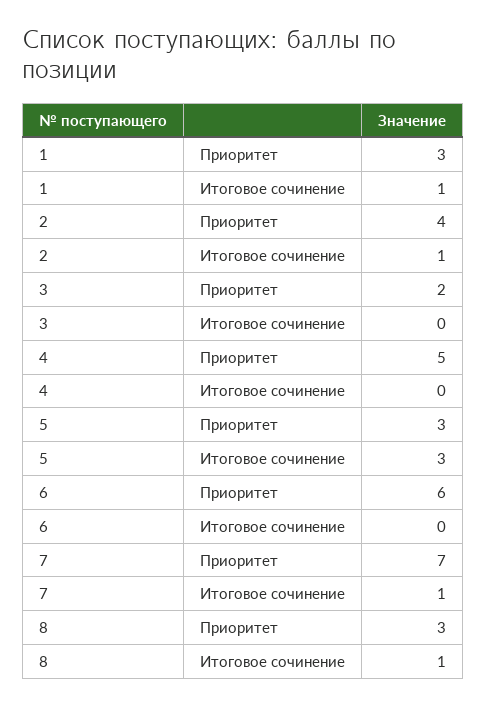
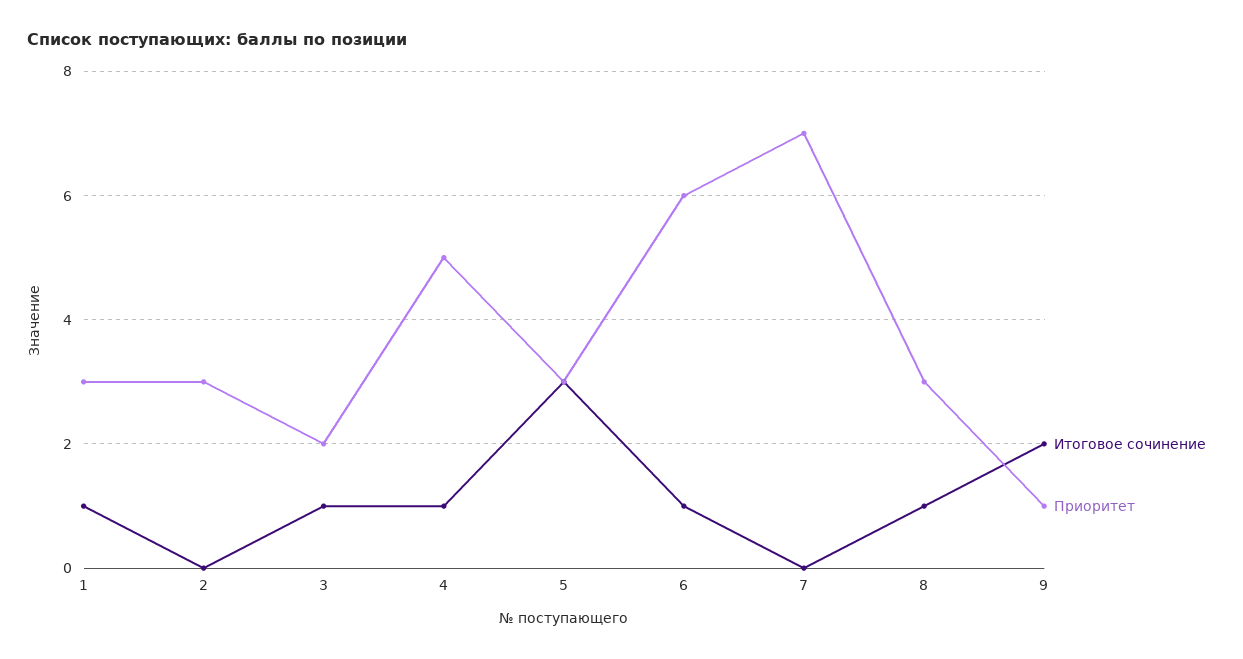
Приоритет, 2: 4 -> 3
Итоговое сочинение, 2: 1 -> 0
Итоговое сочинение, 3: 0 -> 1
Итоговое сочинение, 4: 0 -> 1
Итоговое сочинение, 6: 0 -> 1
Итоговое сочинение, 7: 1 -> 0
Итоговое сочинение, 9: none -> 2
Приоритет, 9: none -> 1

